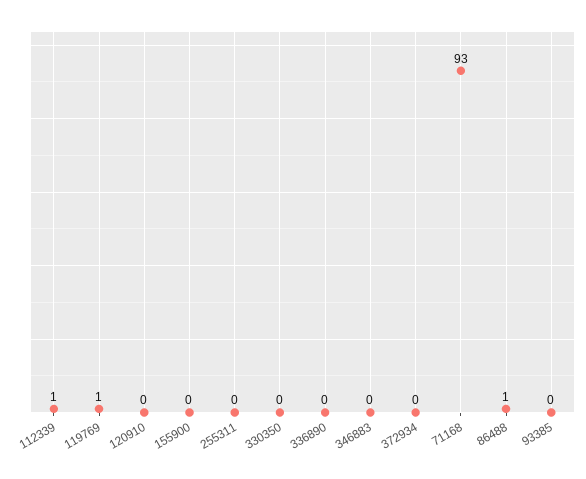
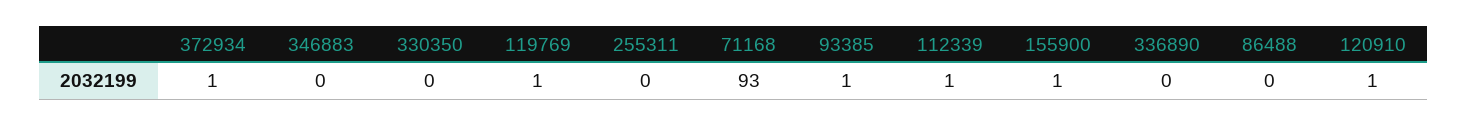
120910: 0 -> 1
155900: 0 -> 1
372934: 0 -> 1
86488: 1 -> 0
93385: 0 -> 1

